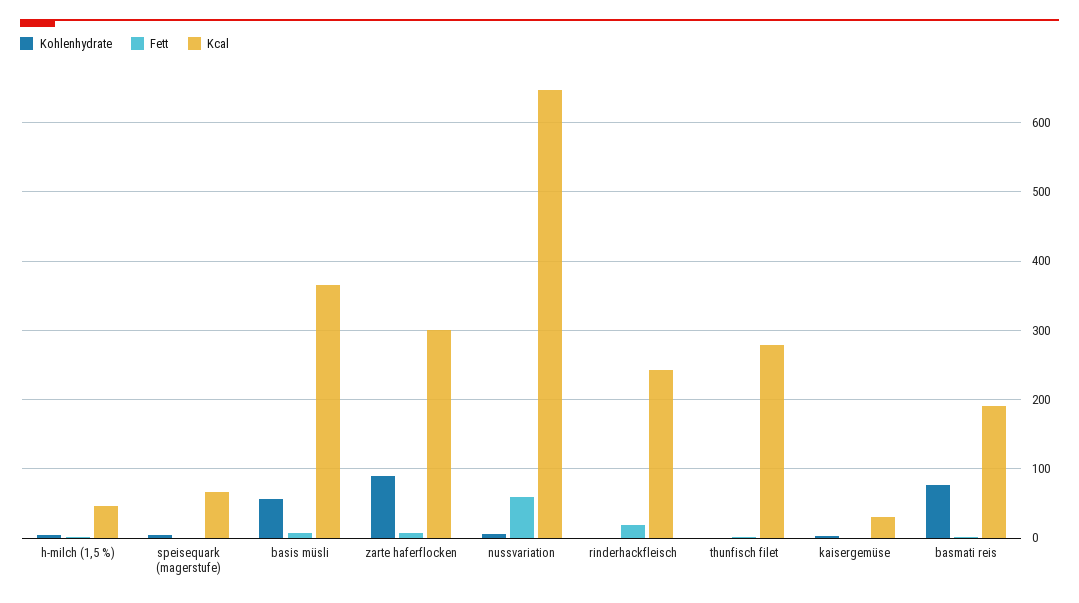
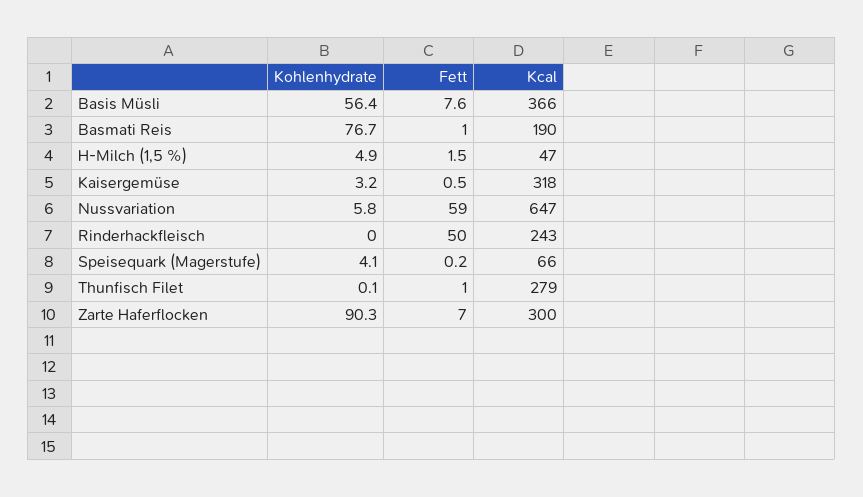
Fett, rinderhackfleisch: 20 -> 50
Kcal, kaisergemüse: 30 -> 318

